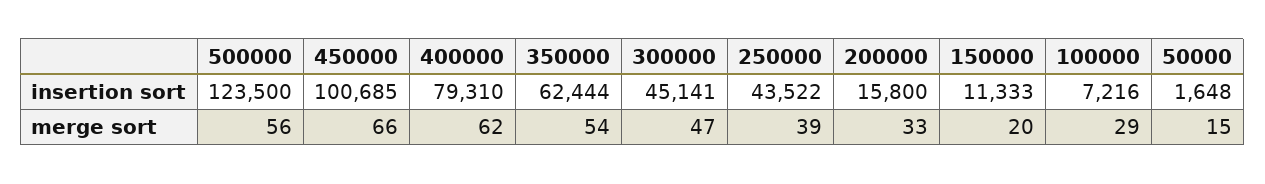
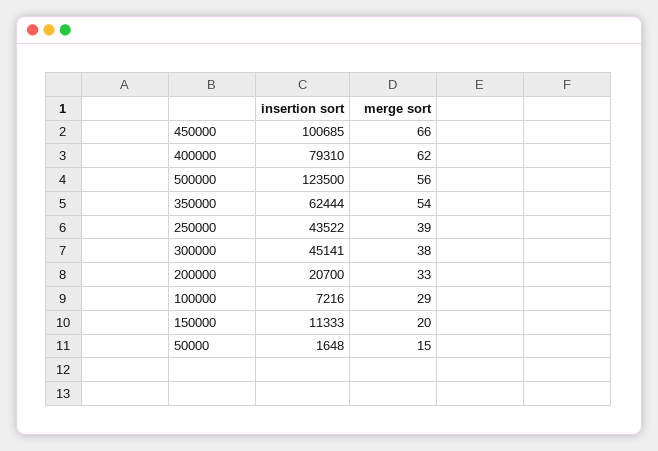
200000, insertion sort: 15800 -> 20700
300000, merge sort: 47 -> 38

